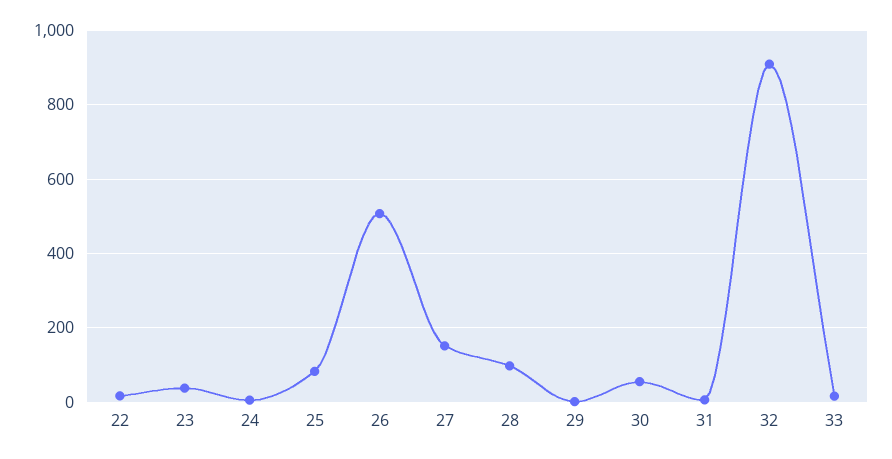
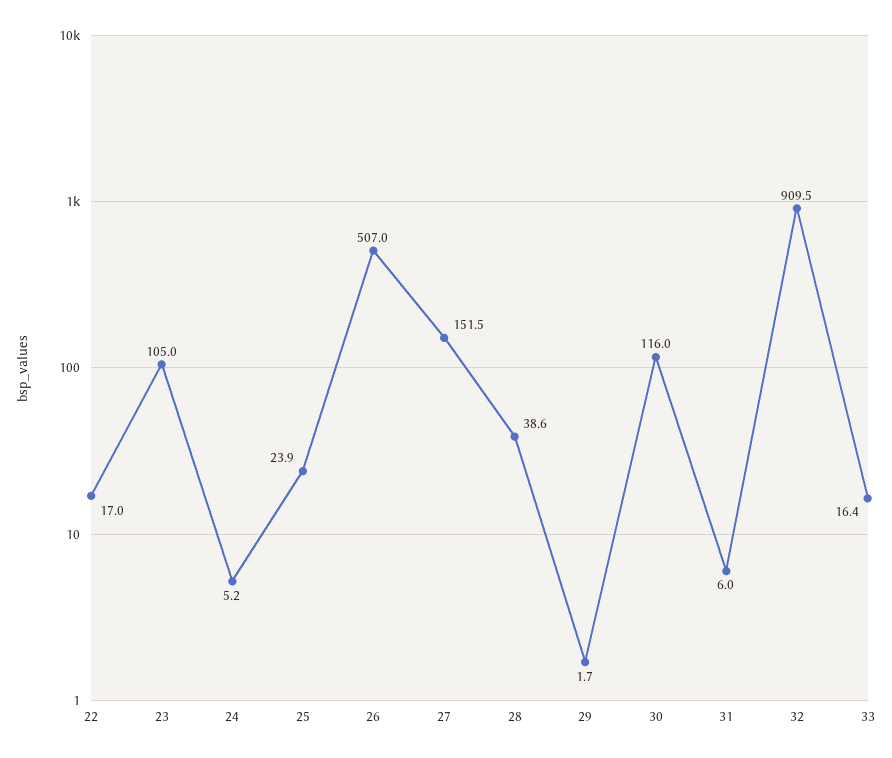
23: 40 -> 105
25: 80 -> 23.9
28: 100 -> 38.6
30: 60 -> 116

